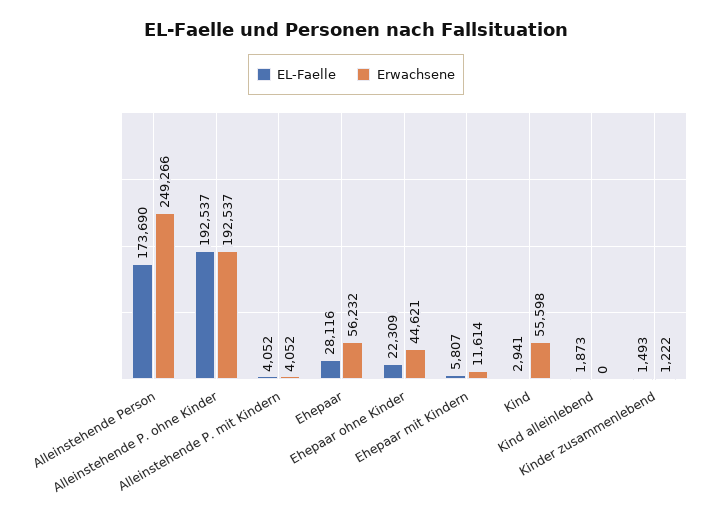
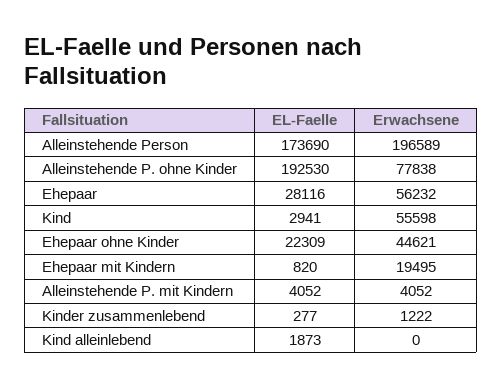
Erwachsene, Alleinstehende Person: 249266 -> 196589
EL-Faelle, Alleinstehende P. ohne Kinder: 192537 -> 192530
Erwachsene, Alleinstehende P. ohne Kinder: 192537 -> 77838
EL-Faelle, Ehepaar mit Kindern: 5807 -> 820
Erwachsene, Ehepaar mit Kindern: 11614 -> 19495
EL-Faelle, Kinder zusammenlebend: 1493 -> 277

